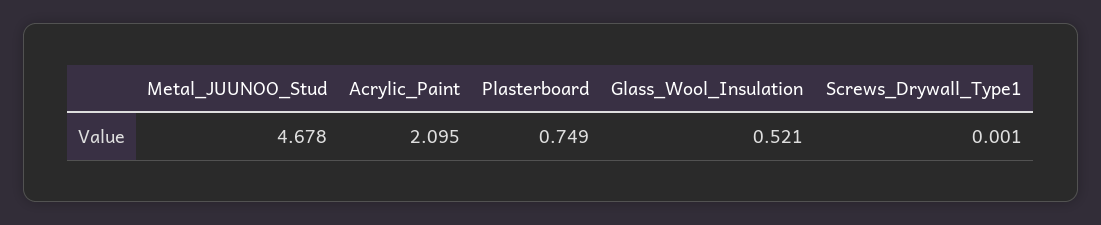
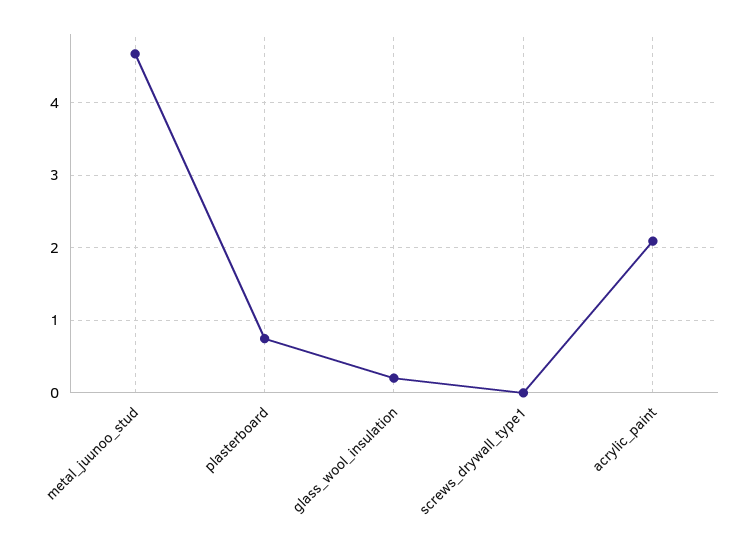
Glass_Wool_Insulation: 0.521 -> 0.2

